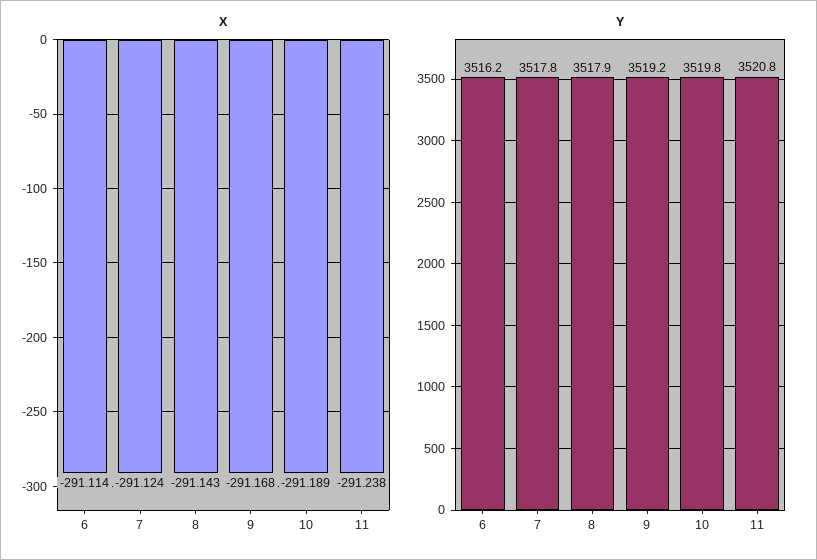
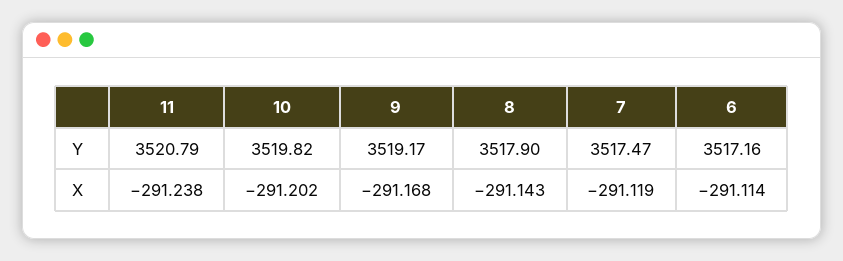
X, 7: -291.124 -> -291.119
X, 10: -291.189 -> -291.202
Y, 6: 3516.2 -> 3517.16
Y, 7: 3517.8 -> 3517.47

